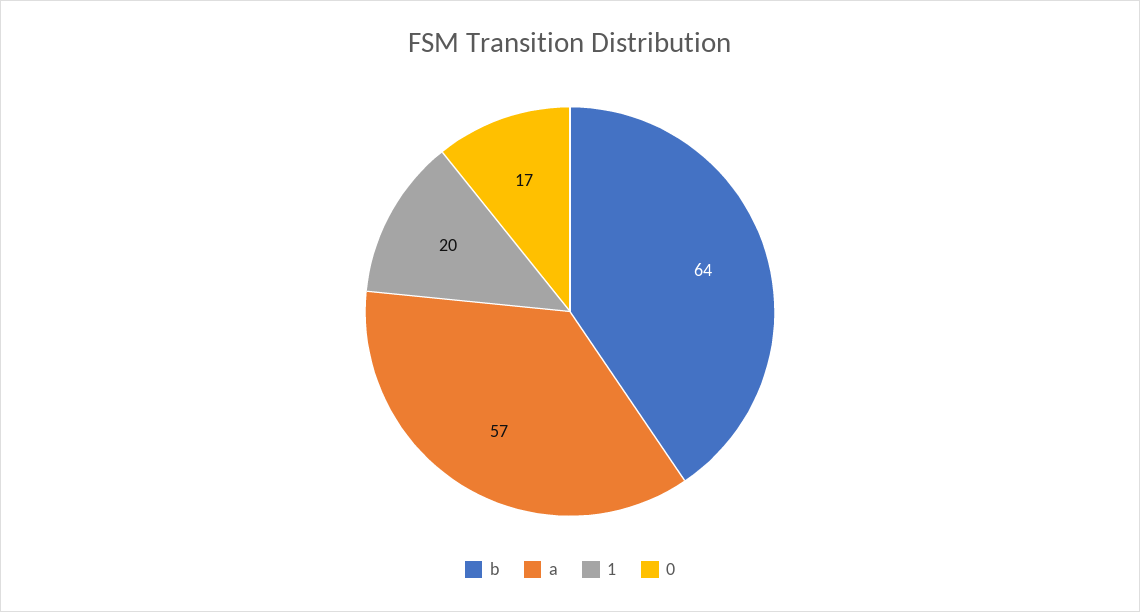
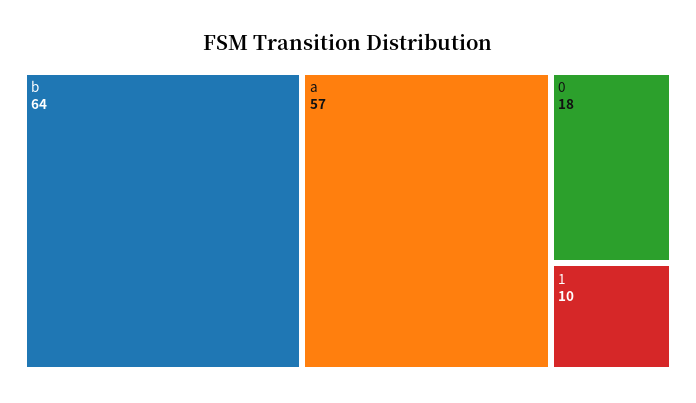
1: 20 -> 10
0: 17 -> 18

